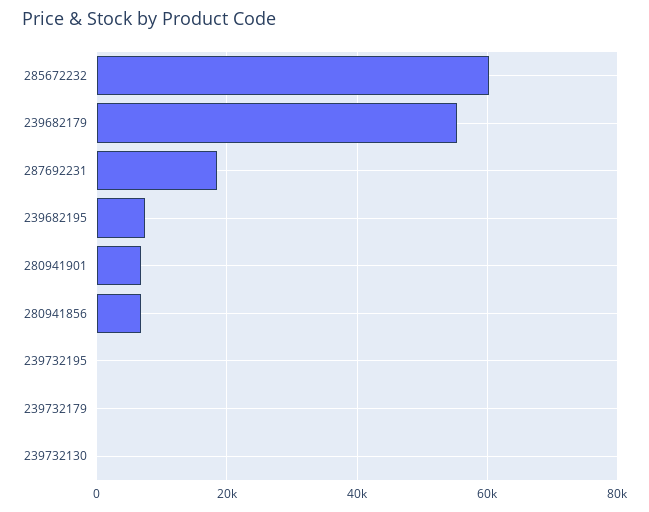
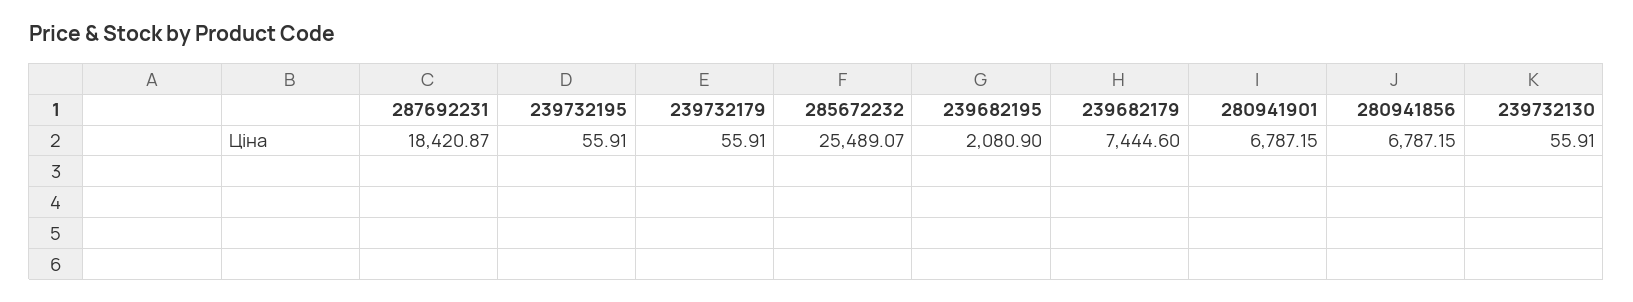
285672232: 60000 -> 25489.07
239682179: 56000 -> 7444.6
239682195: 8000 -> 2080.9

